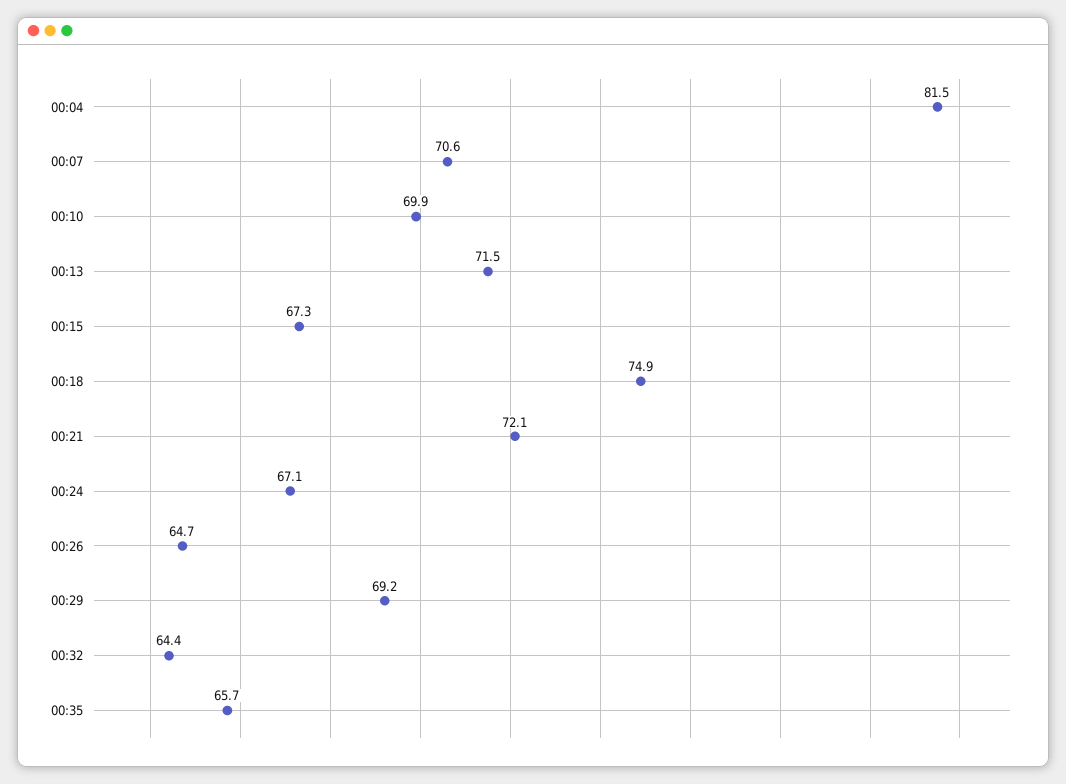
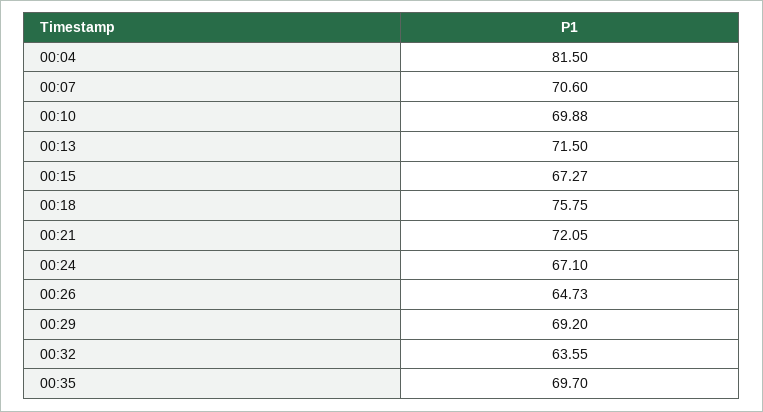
00:18: 74.9 -> 75.75
00:32: 64.4 -> 63.55
00:35: 65.7 -> 69.7

